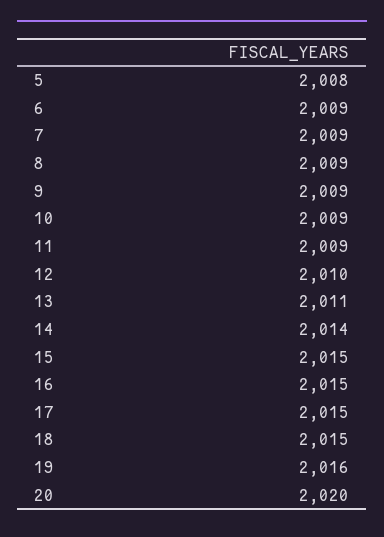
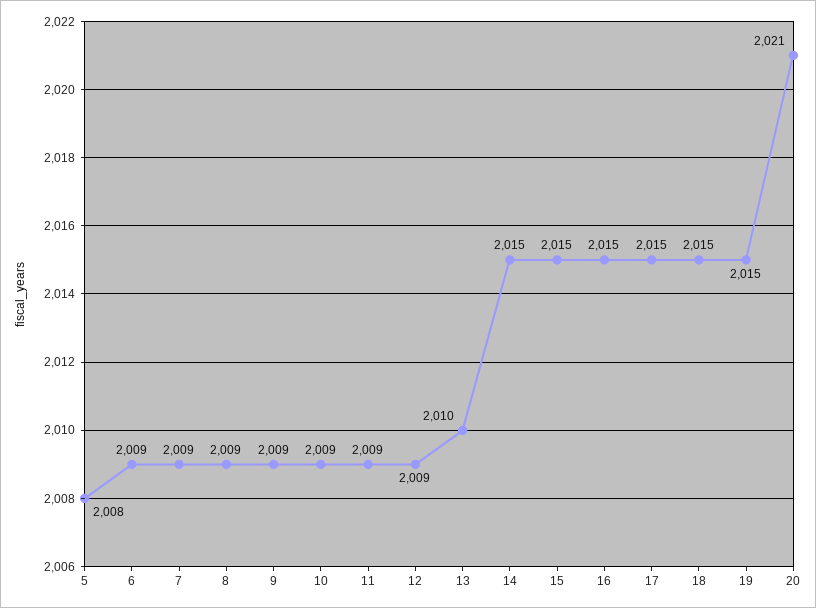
12: 2010 -> 2009
13: 2011 -> 2010
14: 2014 -> 2015
19: 2016 -> 2015
20: 2020 -> 2021

